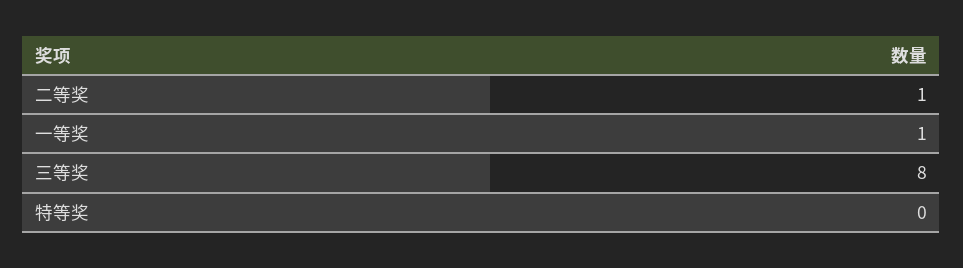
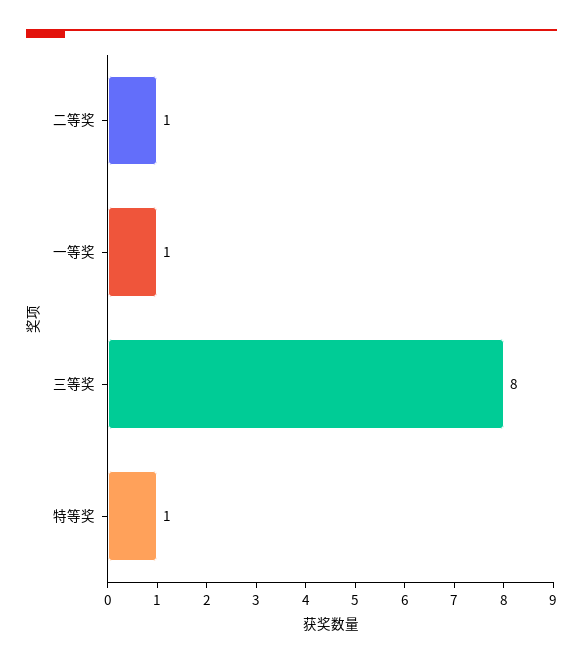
特等奖: 0 -> 1

